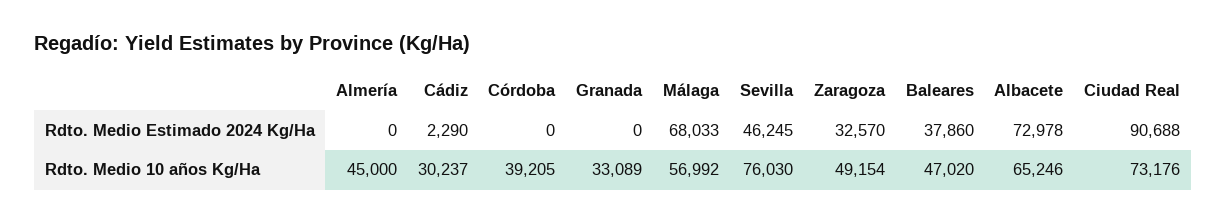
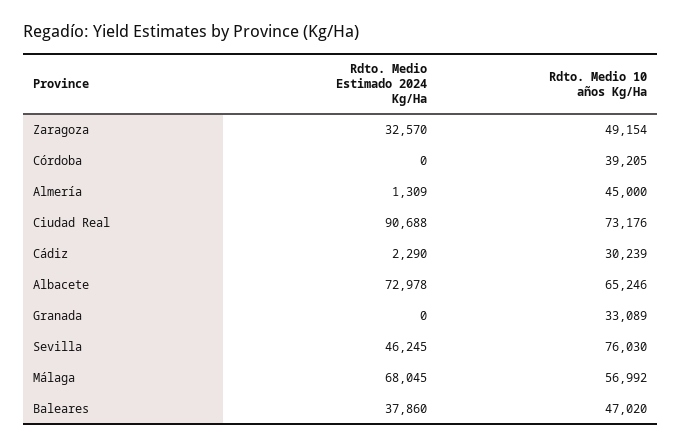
Almería, Rdto. Medio Estimado 2024 Kg/Ha: 0 -> 1309
Málaga, Rdto. Medio Estimado 2024 Kg/Ha: 68033 -> 68045
Cádiz, Rdto. Medio 10 años Kg/Ha: 30237 -> 30239

